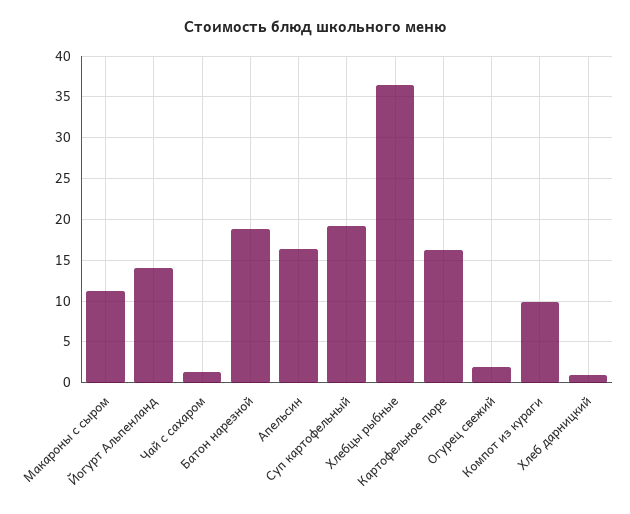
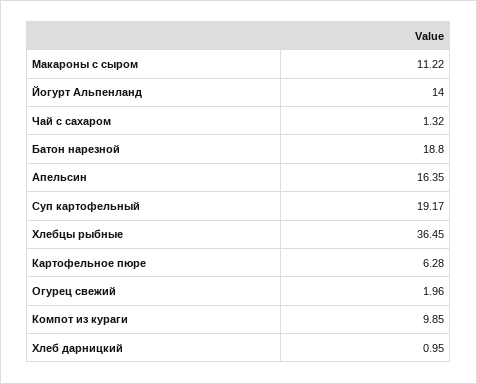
Картофельное пюре: 16 -> 6.28

